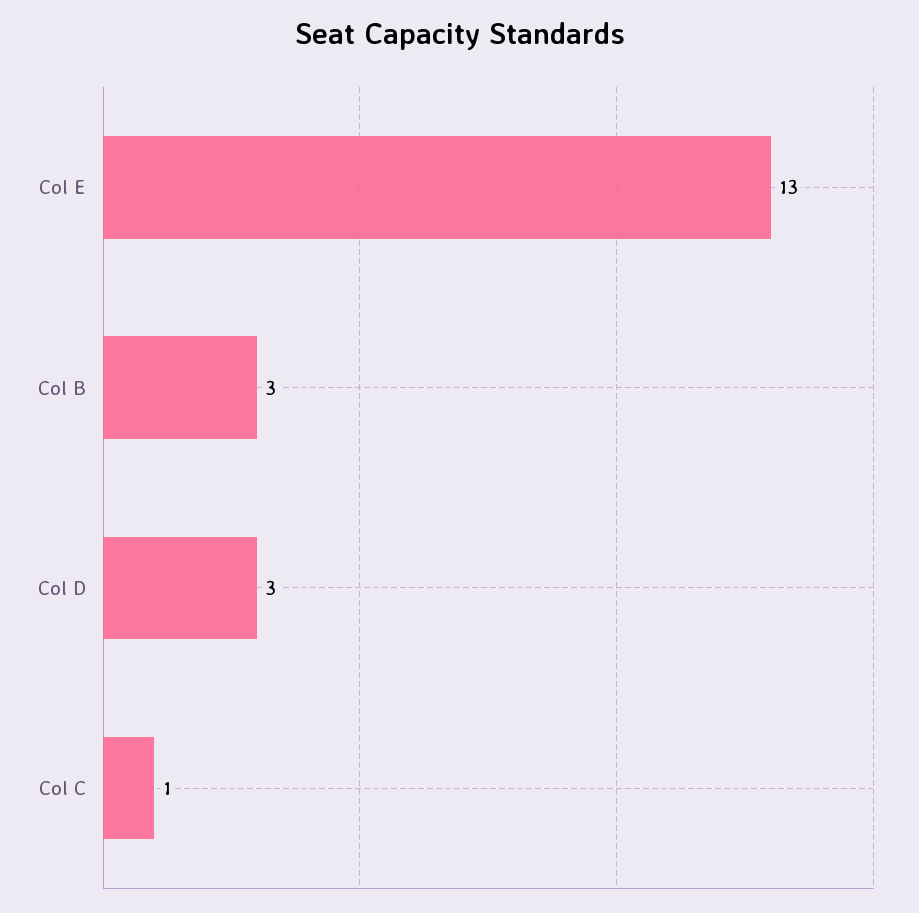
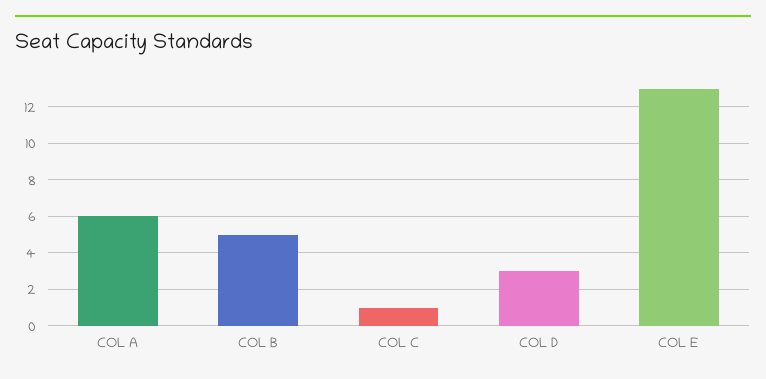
Col B: 3 -> 5
COL A: none -> 6

